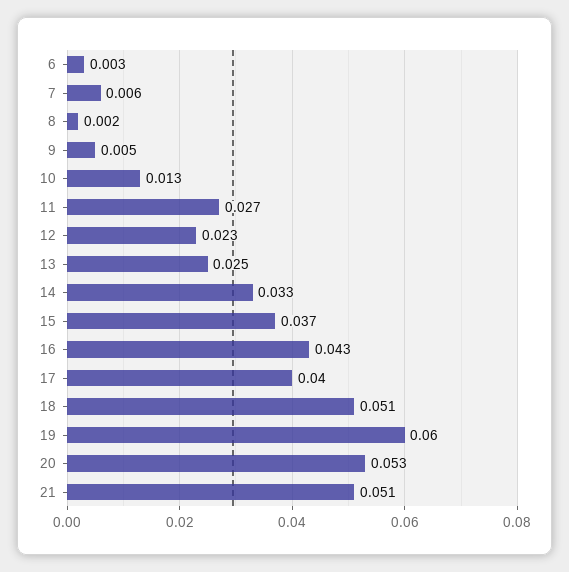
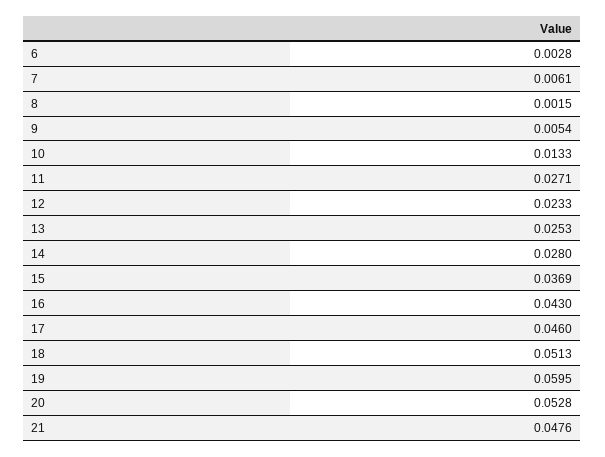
14: 0.033 -> 0.028
17: 0.04 -> 0.046
21: 0.051 -> 0.0476

